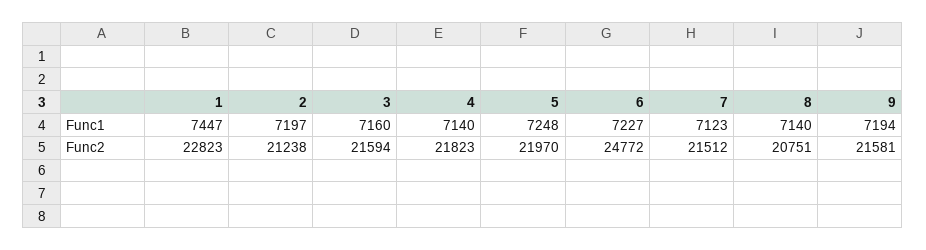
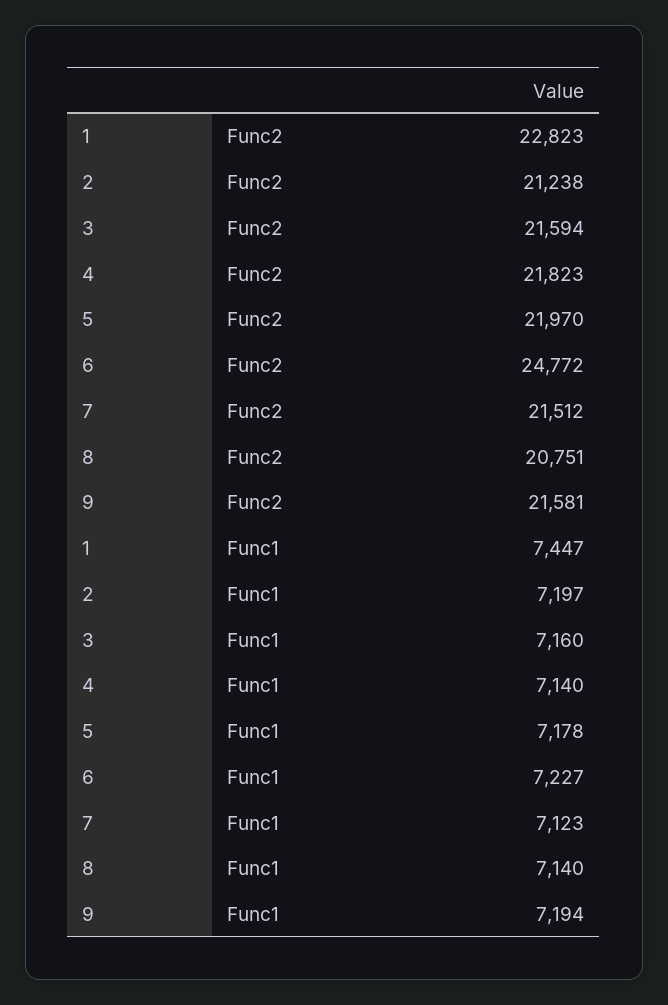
5, Func1: 7248 -> 7178

